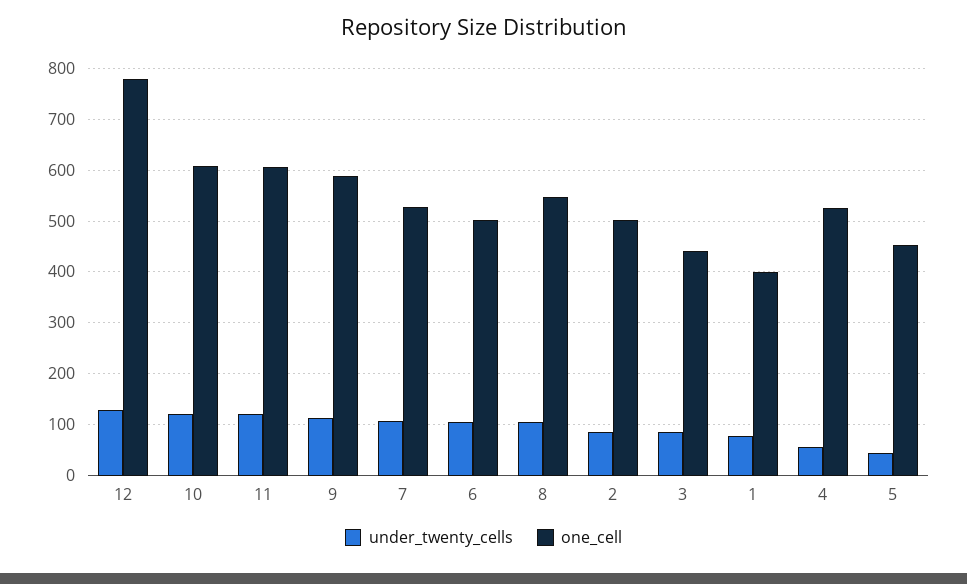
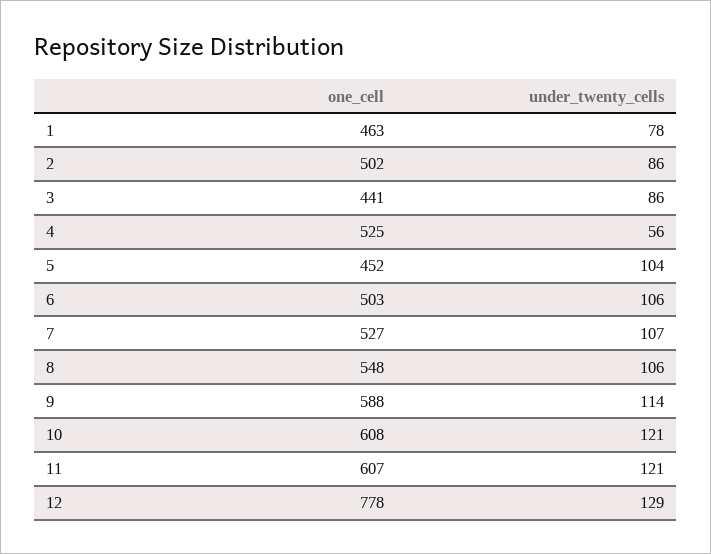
one_cell, 1: 400 -> 463
under_twenty_cells, 5: 40 -> 104

